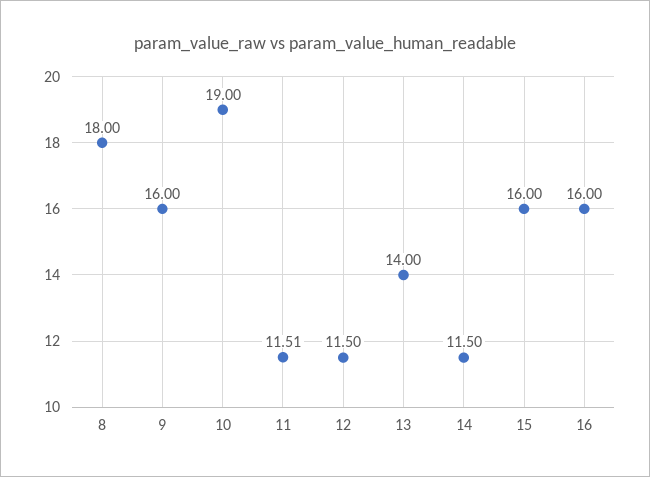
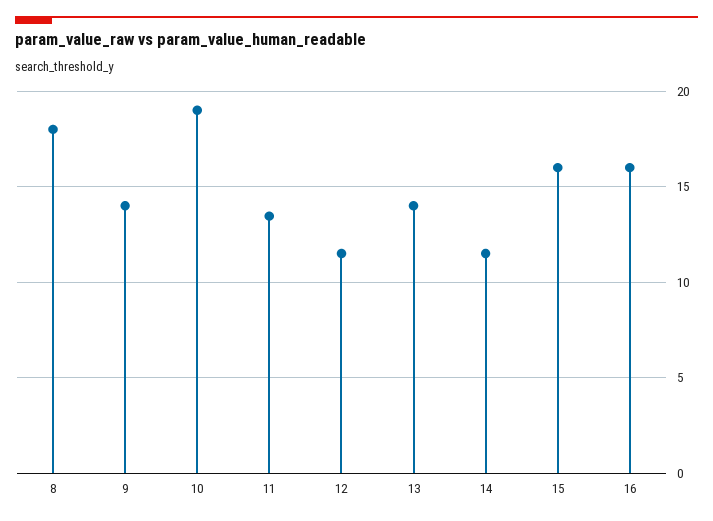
9: 16 -> 14
11: 11.51 -> 13.5

